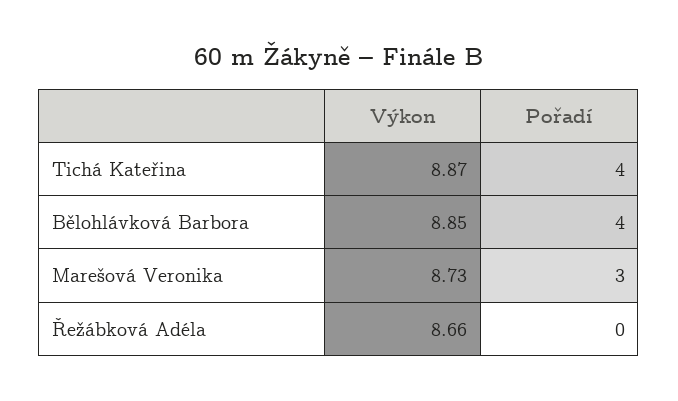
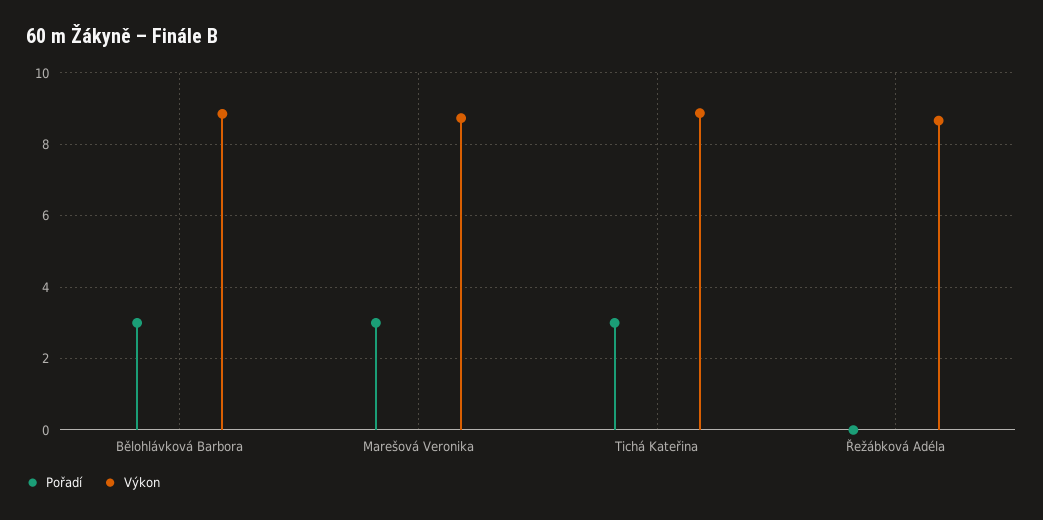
Pořadí, Tichá Kateřina: 4 -> 3
Pořadí, Bělohlávková Barbora: 4 -> 3

